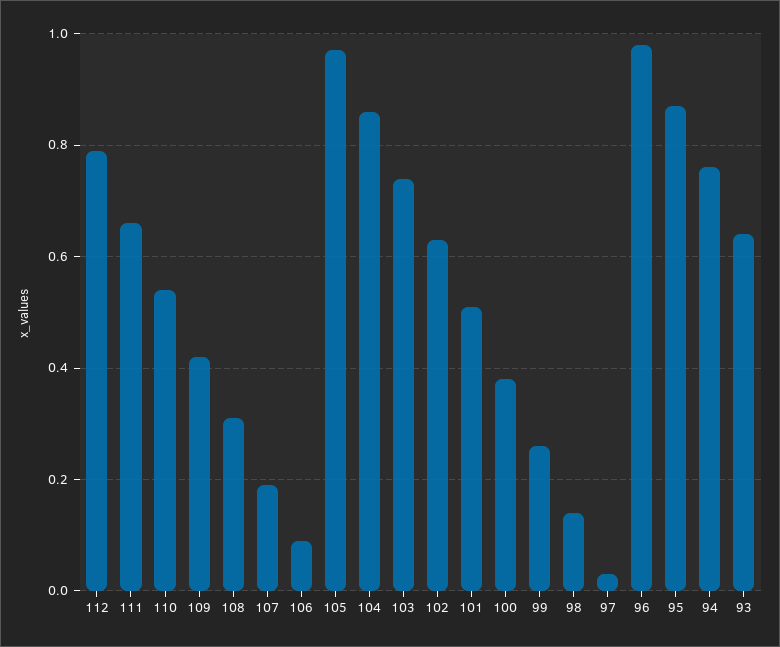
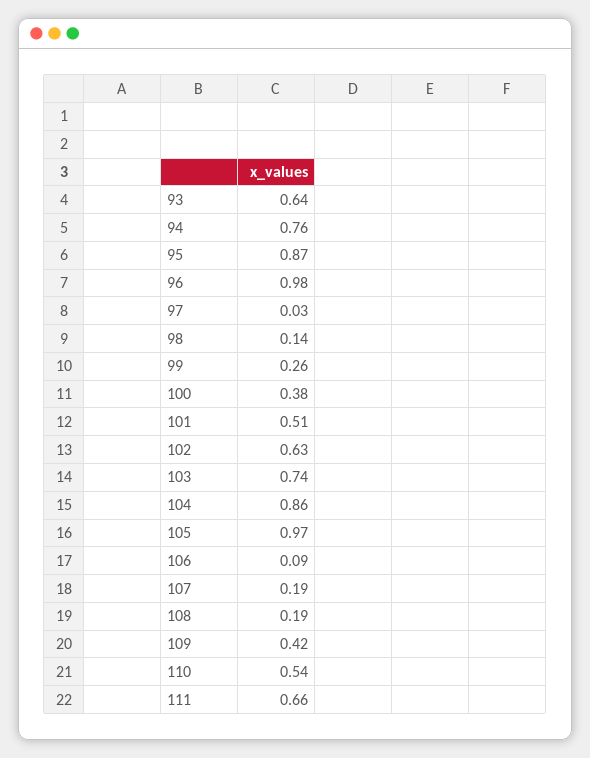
112: 0.8 -> none
108: 0.3 -> 0.19

